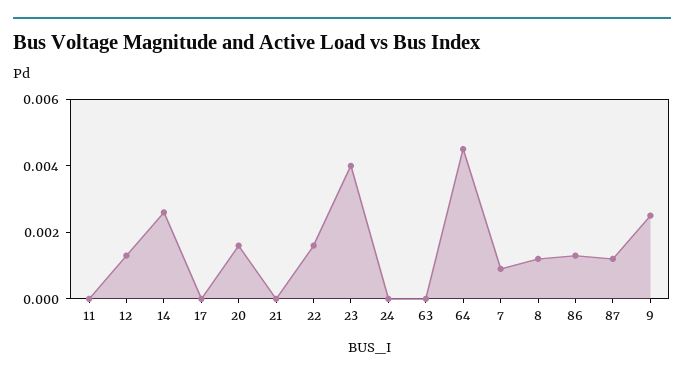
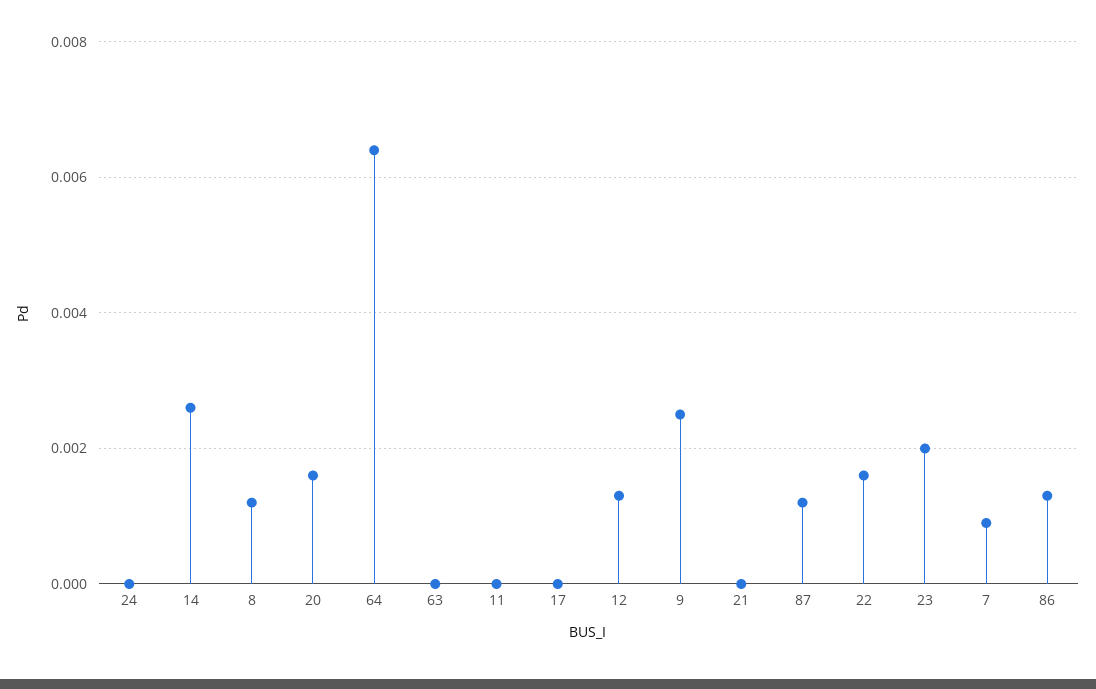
23: 0.004 -> 0.002
64: 0.0045 -> 0.0065

